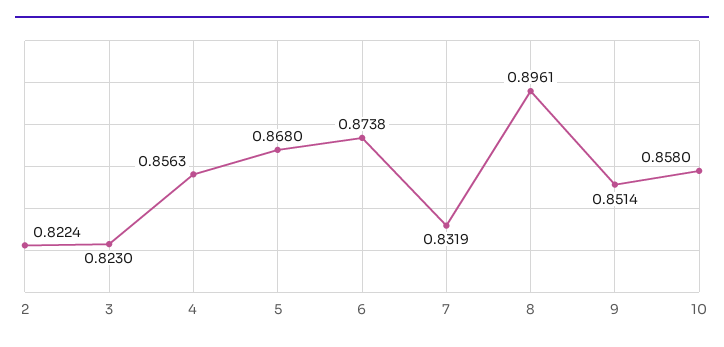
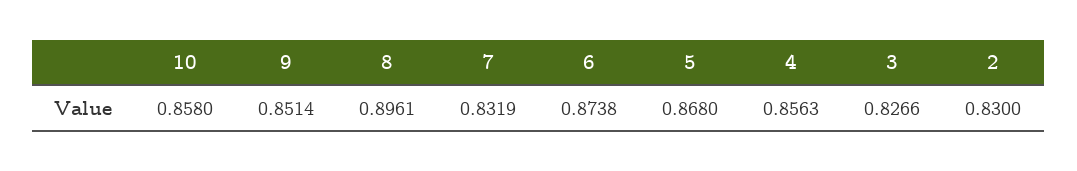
2: 0.8224 -> 0.83
3: 0.823 -> 0.8266

